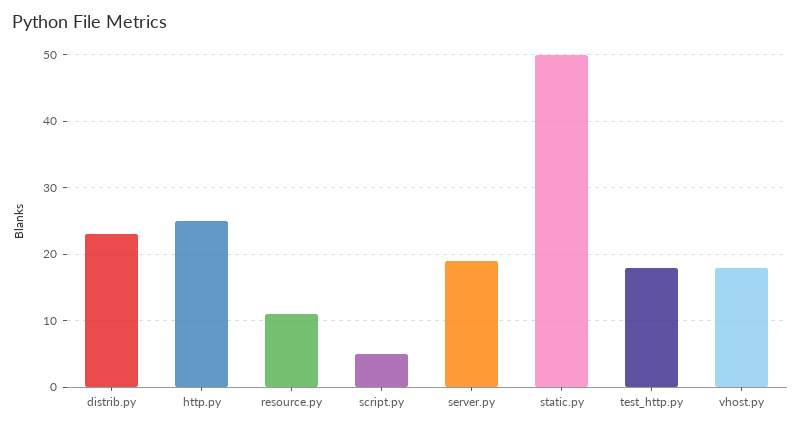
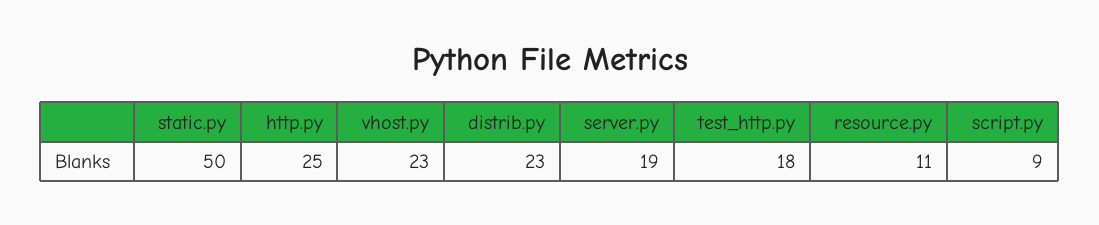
script.py: 5 -> 9
vhost.py: 18 -> 23

